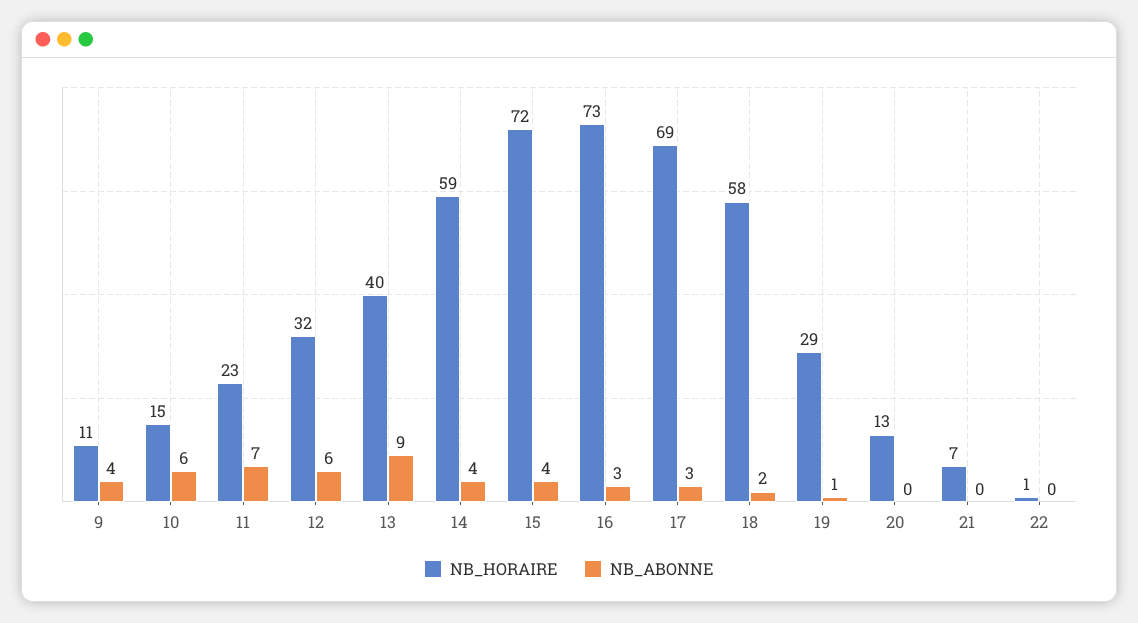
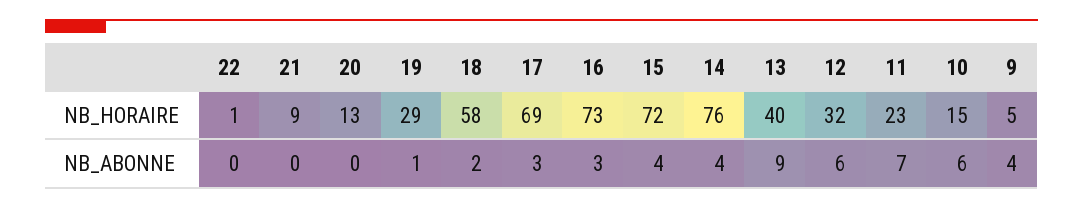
NB_HORAIRE, 9: 11 -> 5
NB_HORAIRE, 14: 59 -> 76
NB_HORAIRE, 21: 7 -> 9

